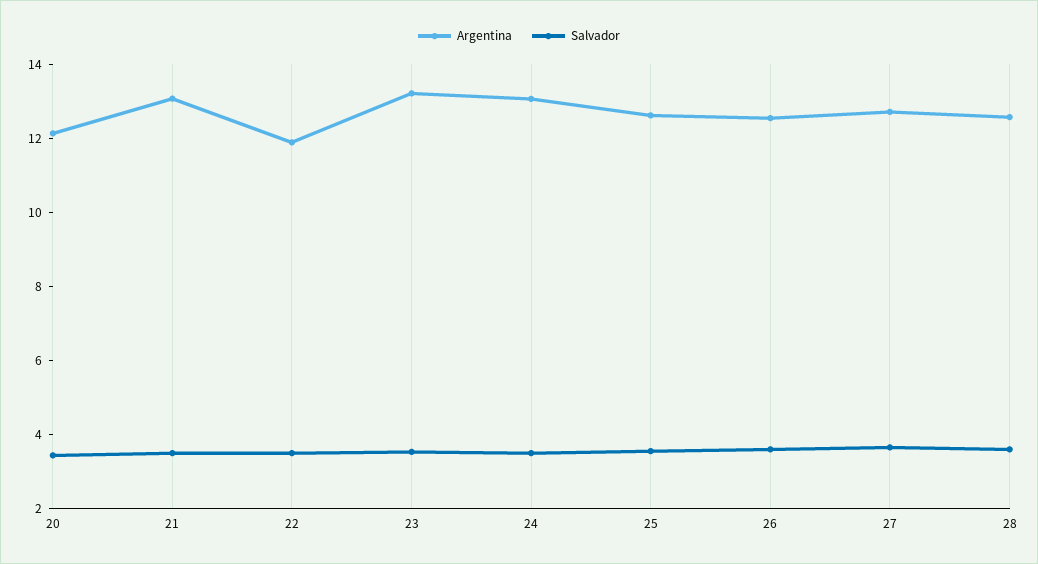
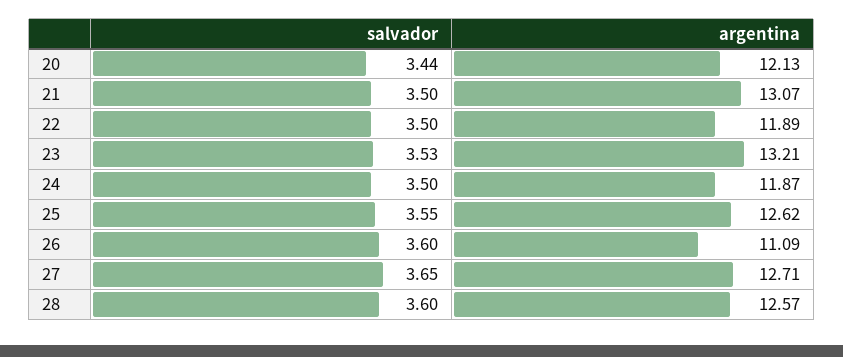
Argentina, 24: 13 -> 11.87
Argentina, 26: 12.5 -> 11.09

